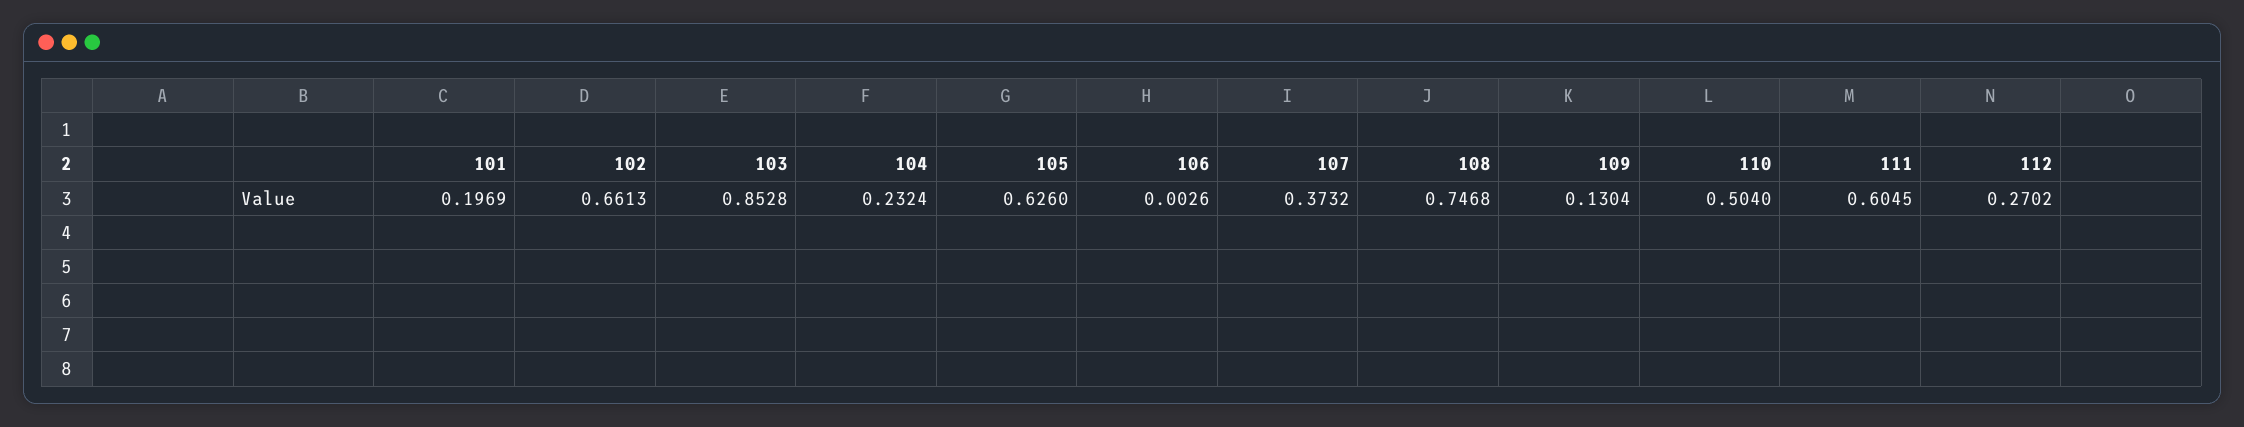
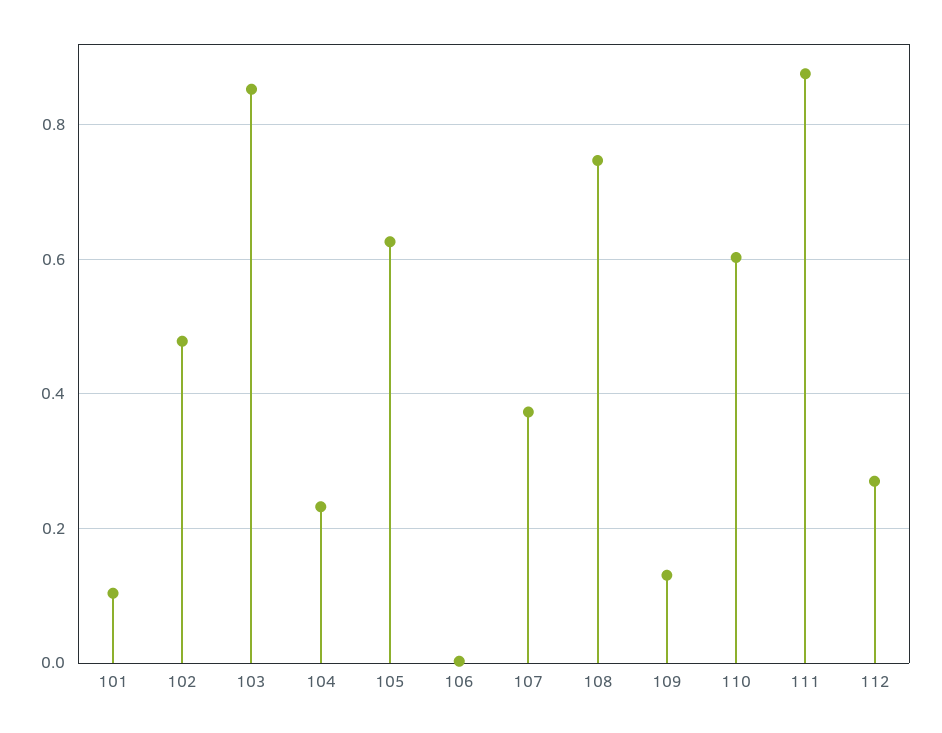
101: 0.1969 -> 0.1
102: 0.6613 -> 0.48
110: 0.504 -> 0.6
111: 0.6045 -> 0.88

